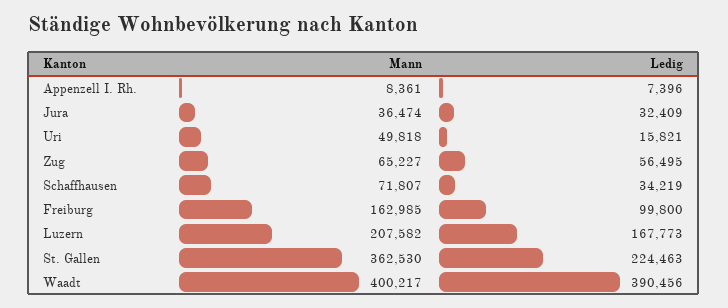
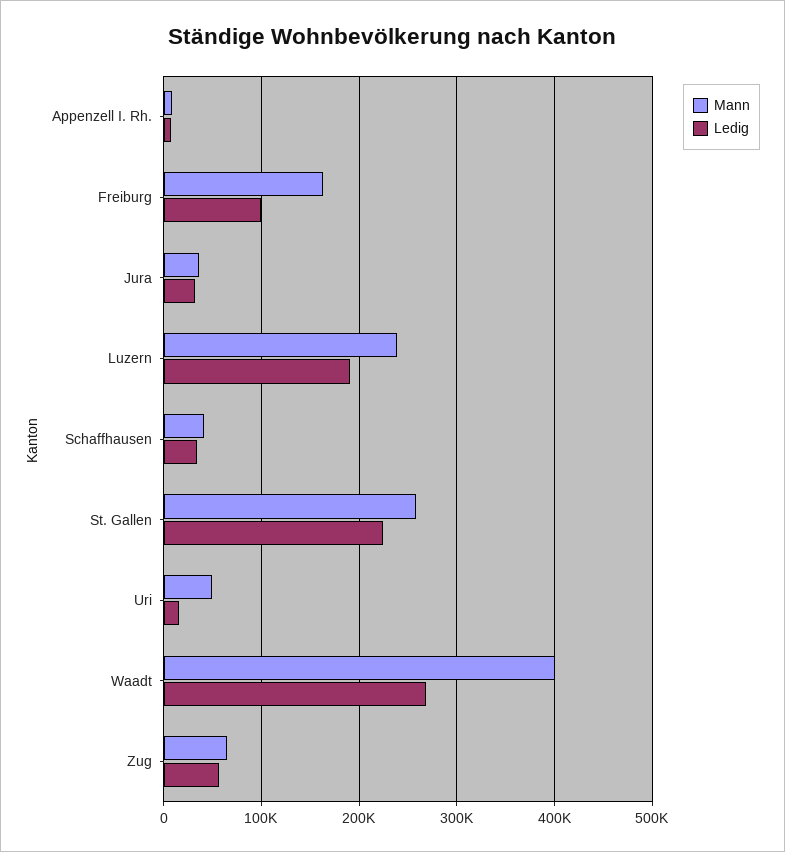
Mann, Schaffhausen: 71807 -> 40000
Mann, Luzern: 207582 -> 240000
Ledig, Luzern: 167773 -> 190000
Mann, St. Gallen: 362530 -> 260000
Ledig, Waadt: 390456 -> 270000

